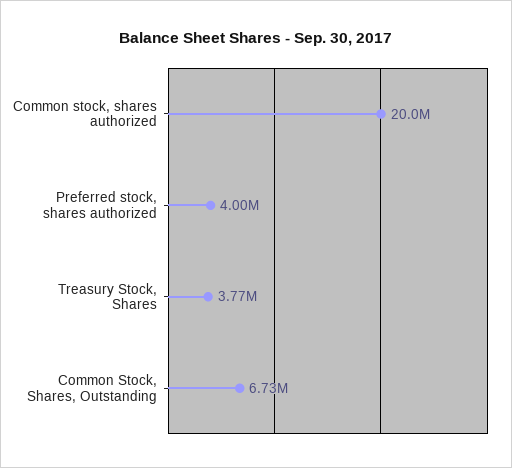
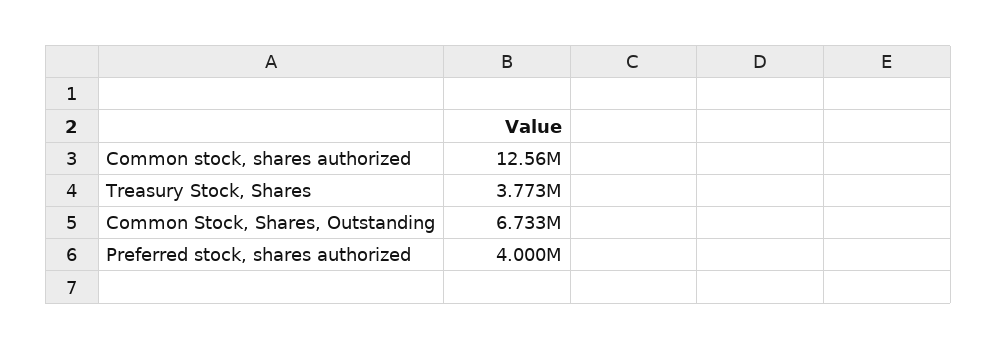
Common stock, shares authorized: 20000000 -> 12560000

